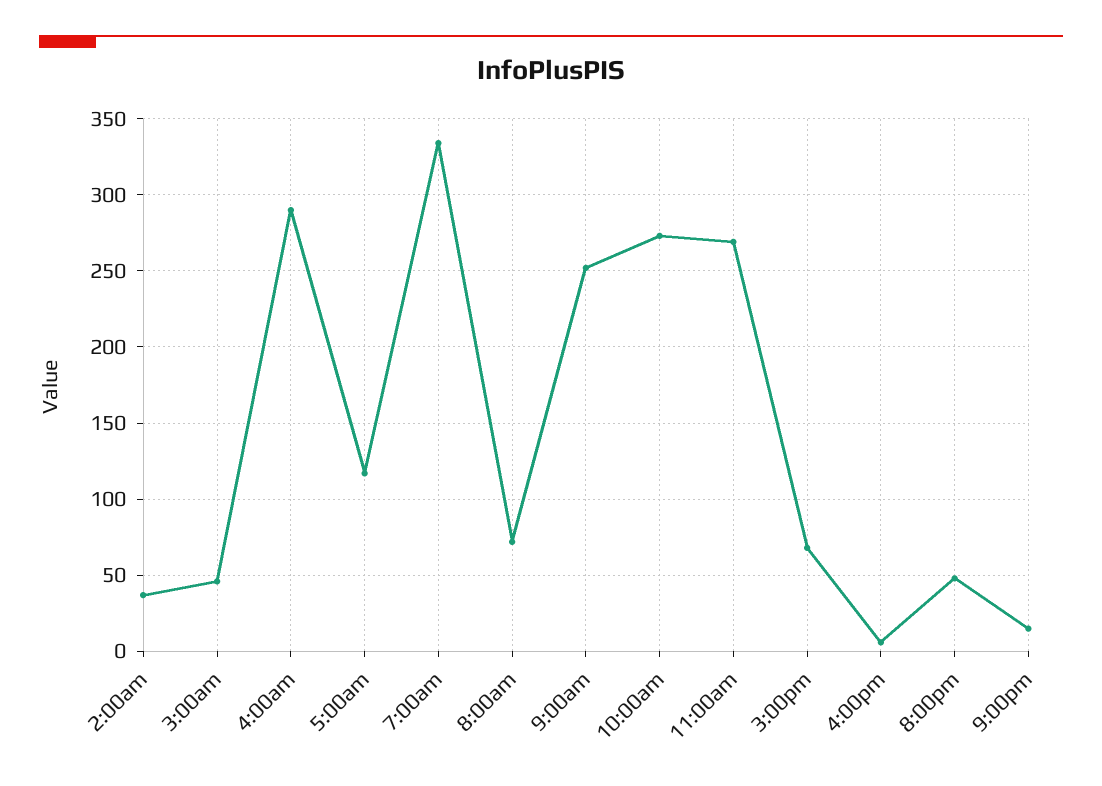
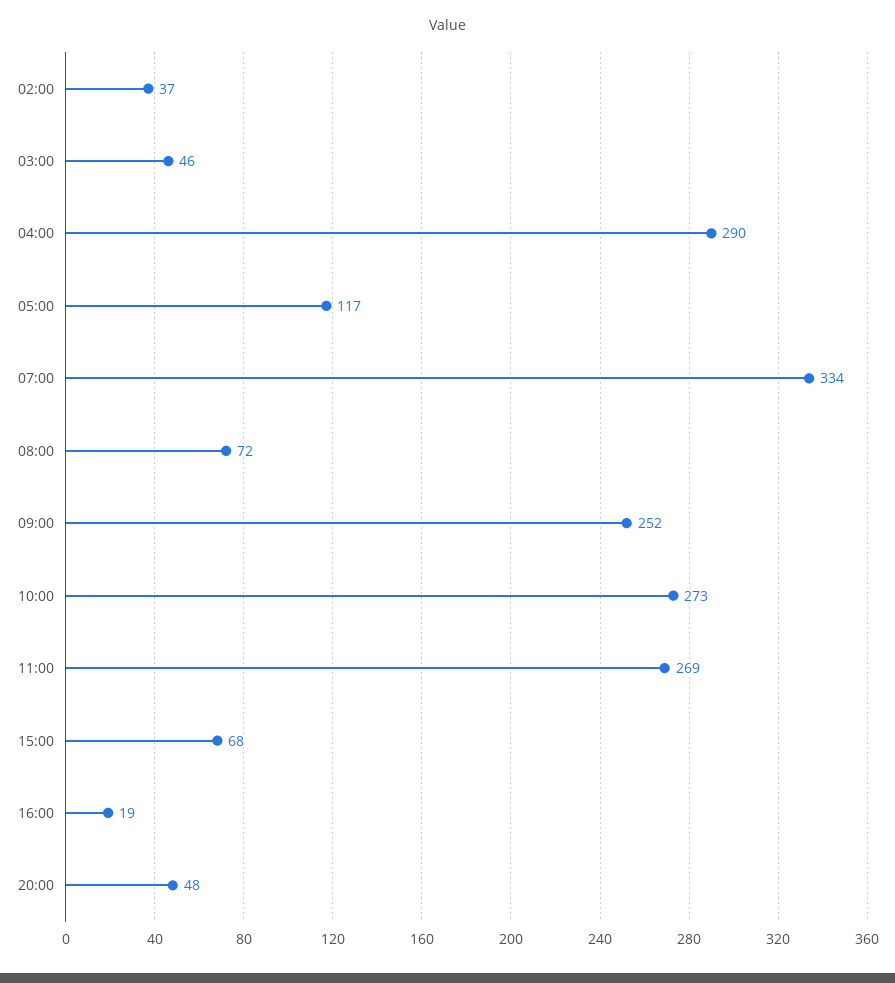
4:00pm: 5 -> 19
9:00pm: 15 -> none

